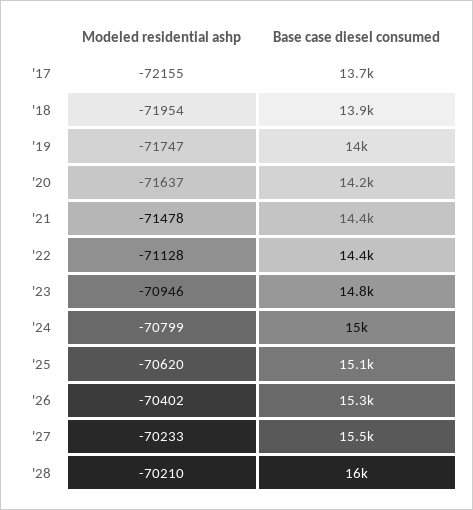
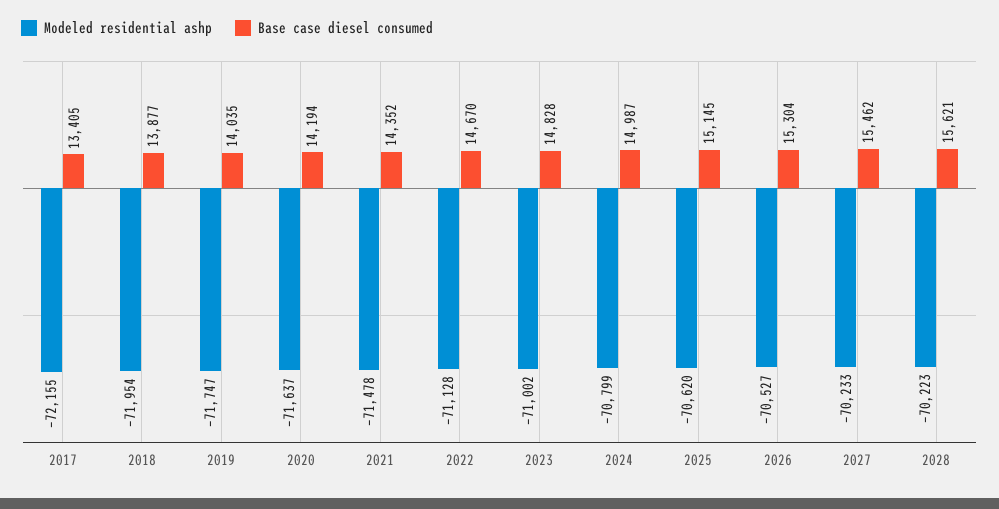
Base case diesel consumed, '17: 13700 -> 13405
Base case diesel consumed, '22: 14400 -> 14670
Modeled residential ashp, '23: -70946 -> -71002
Modeled residential ashp, '26: -70402 -> -70527
Modeled residential ashp, '28: -70210 -> -70223
Base case diesel consumed, '28: 16000 -> 15621

